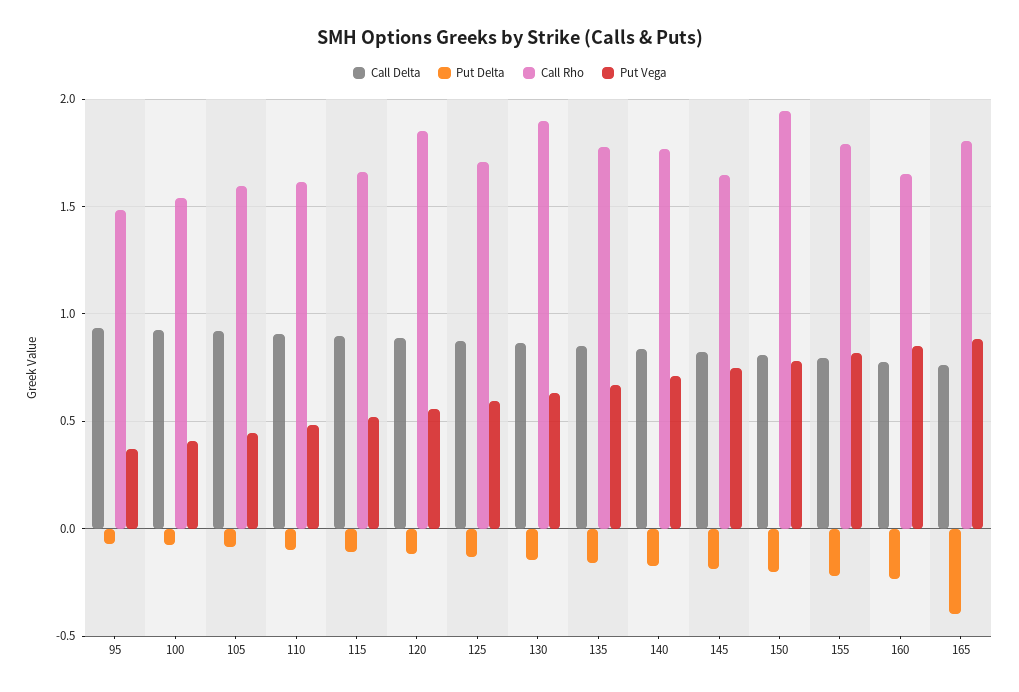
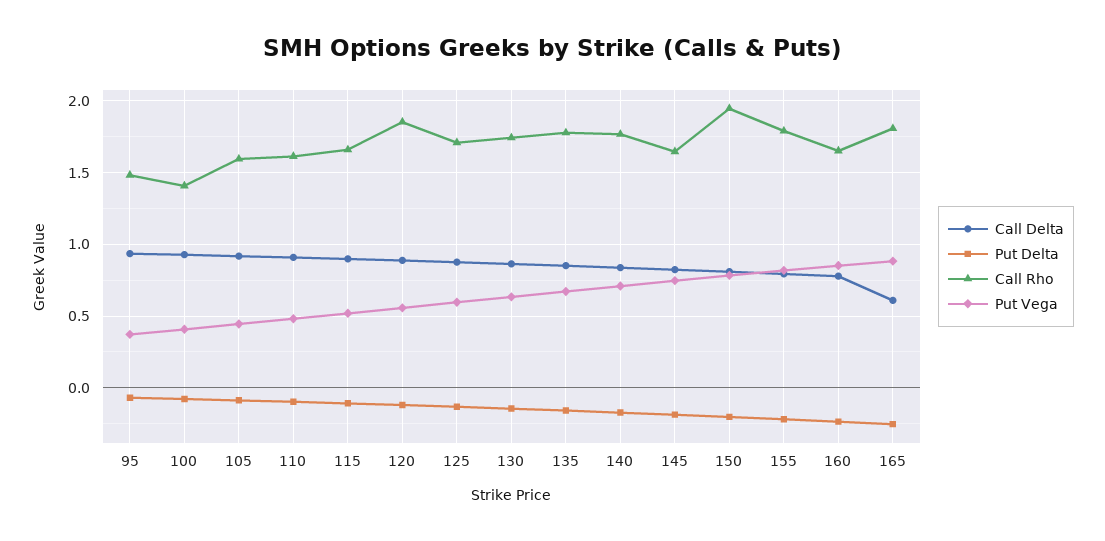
Call Rho, 100: 1.55 -> 1.4
Call Rho, 130: 1.9 -> 1.75
Call Delta, 165: 0.75 -> 0.6
Put Delta, 165: -0.4 -> -0.25

